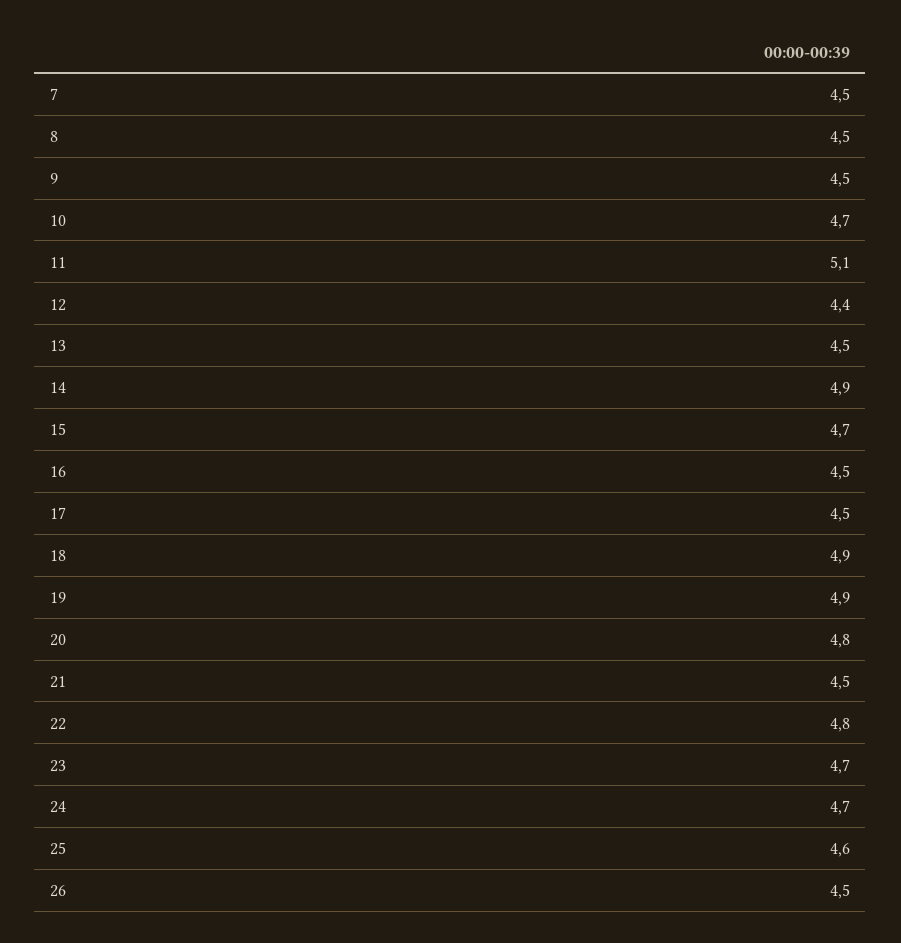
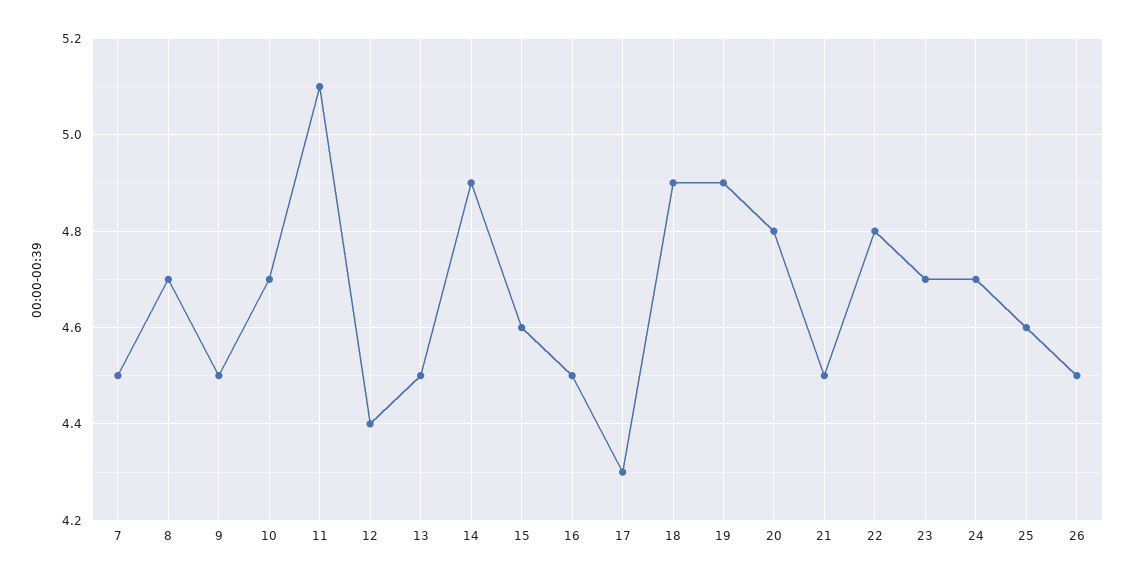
8: 4.5 -> 4.7
15: 4.7 -> 4.6
17: 4.5 -> 4.3

